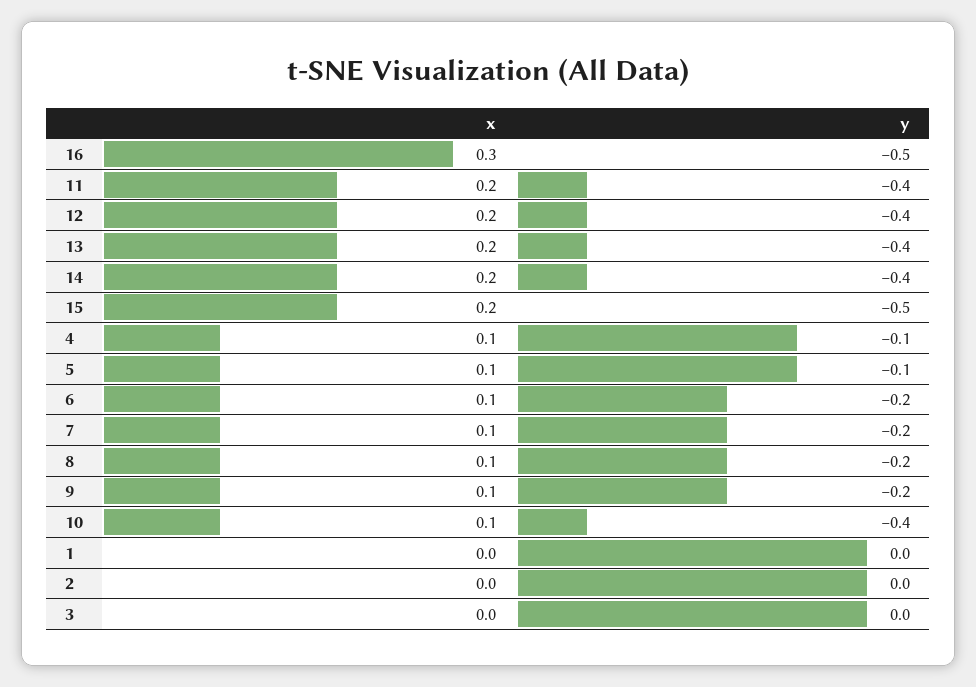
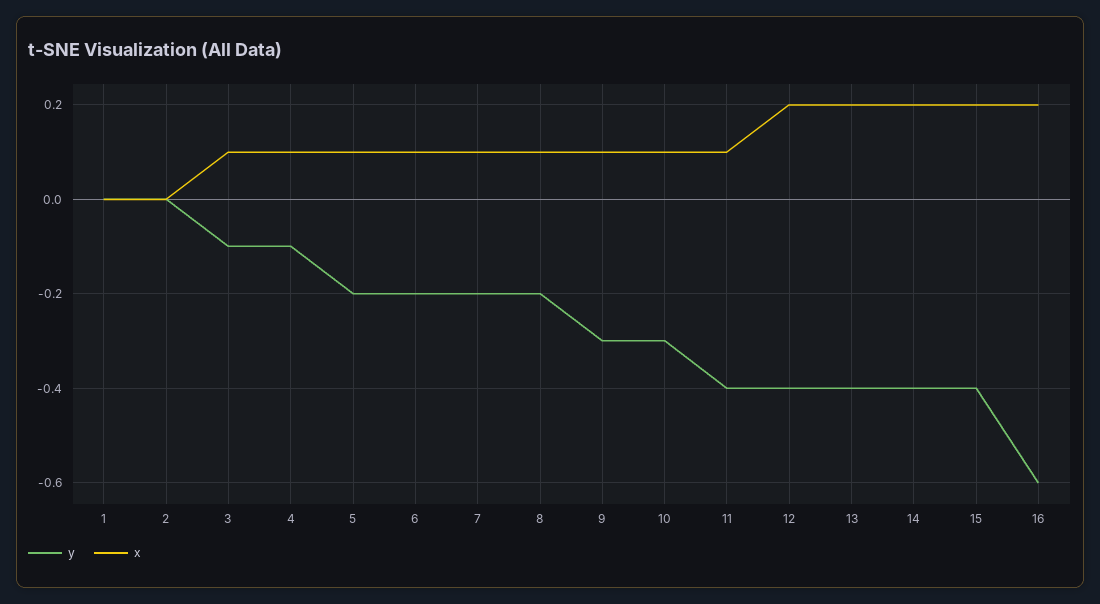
x, 16: 0.3 -> 0.2
y, 16: -0.5 -> -0.6
x, 11: 0.2 -> 0.1
y, 15: -0.5 -> -0.4
y, 5: -0.1 -> -0.2
y, 9: -0.2 -> -0.3
y, 10: -0.4 -> -0.3
x, 3: 0 -> 0.1
y, 3: 0 -> -0.1

